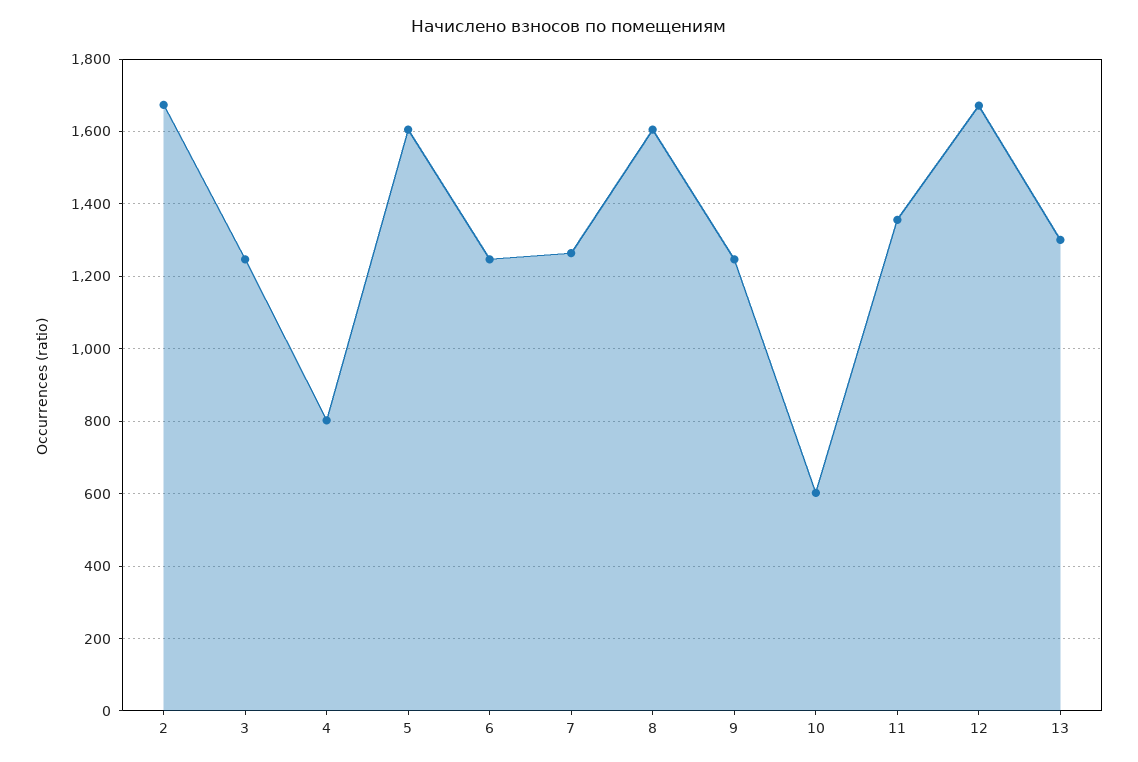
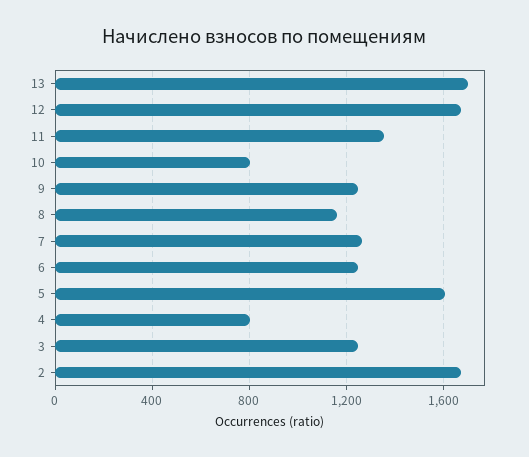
8: 1600 -> 1150
10: 600 -> 800
13: 1300 -> 1700

